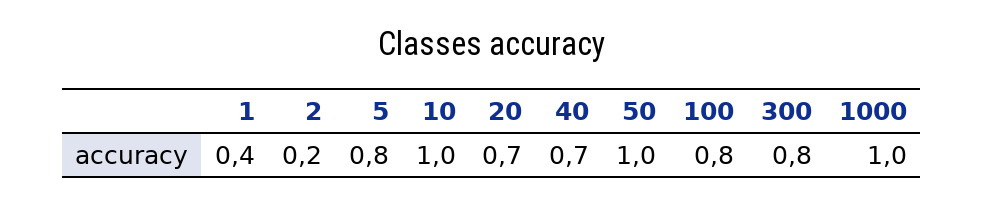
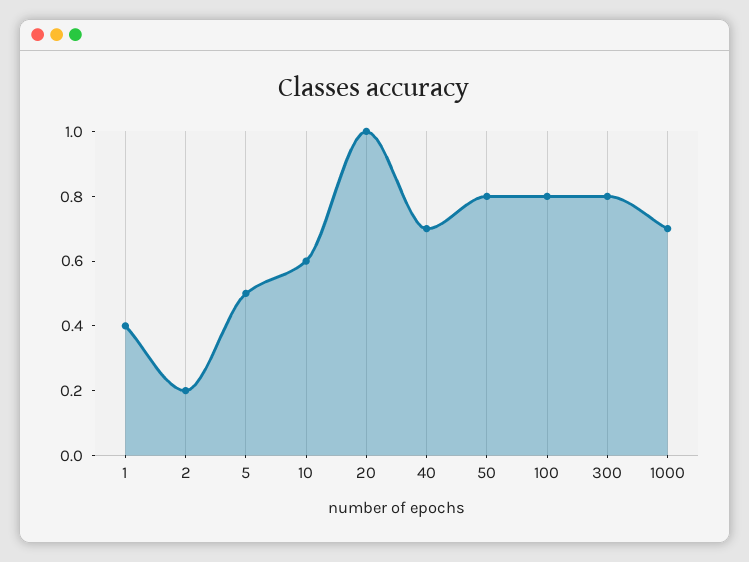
5: 0.8 -> 0.5
10: 1 -> 0.6
20: 0.7 -> 1
50: 1 -> 0.8
1000: 1 -> 0.7

